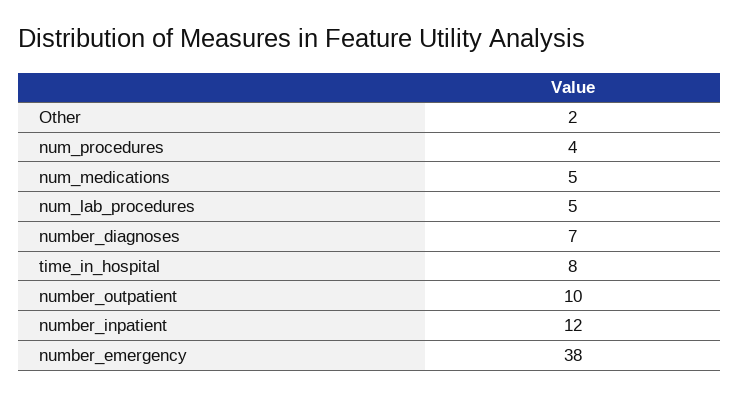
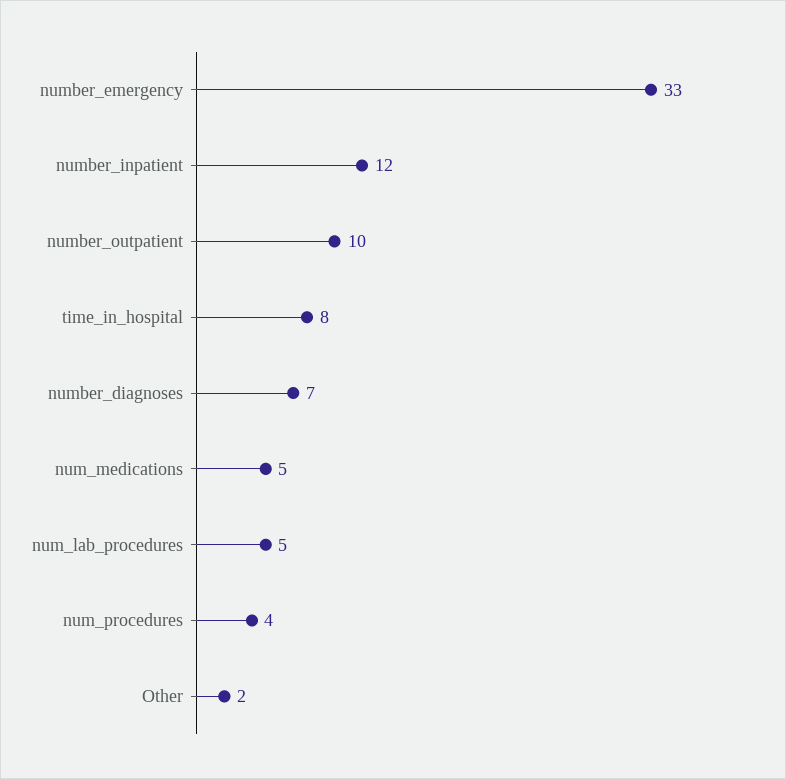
number_emergency: 38 -> 33

